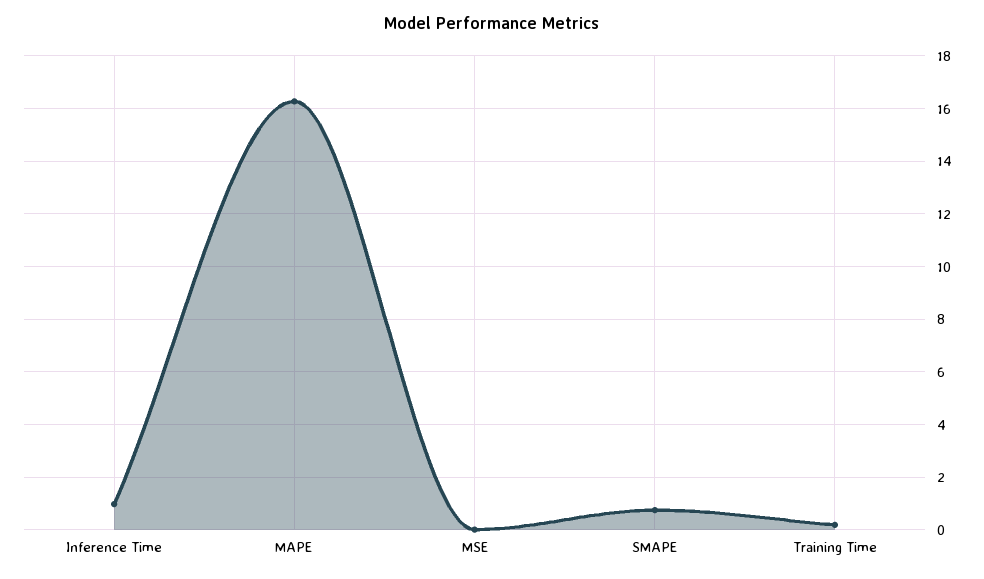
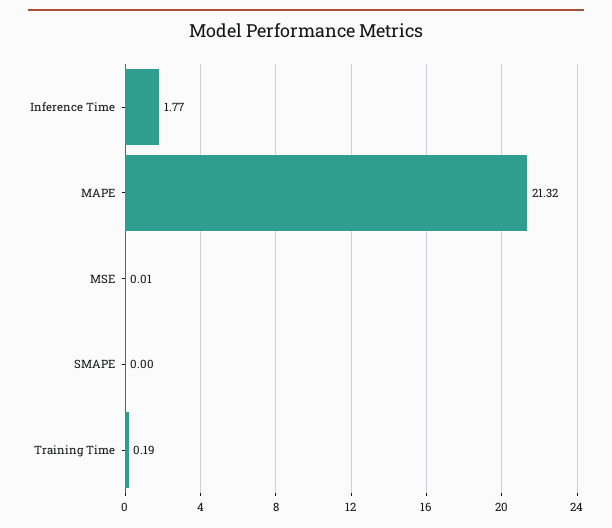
Inference Time: 1 -> 1.77
MAPE: 16.25 -> 21.32
SMAPE: 0.75 -> 0

